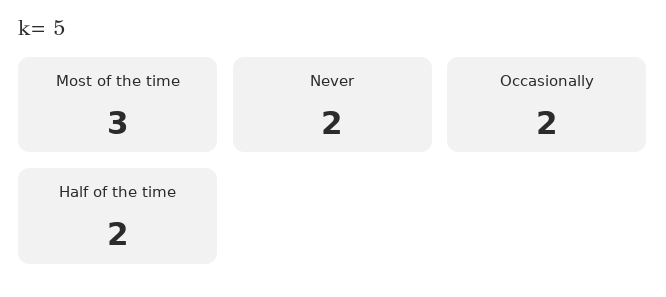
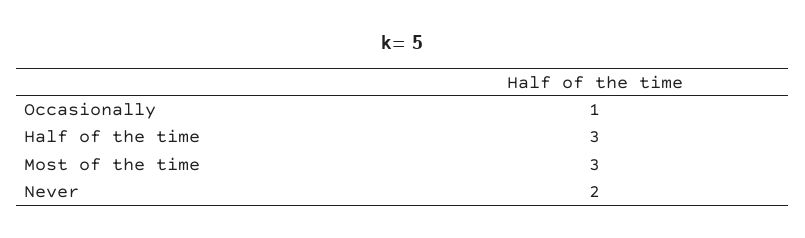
Occasionally: 2 -> 1
Half of the time: 2 -> 3

